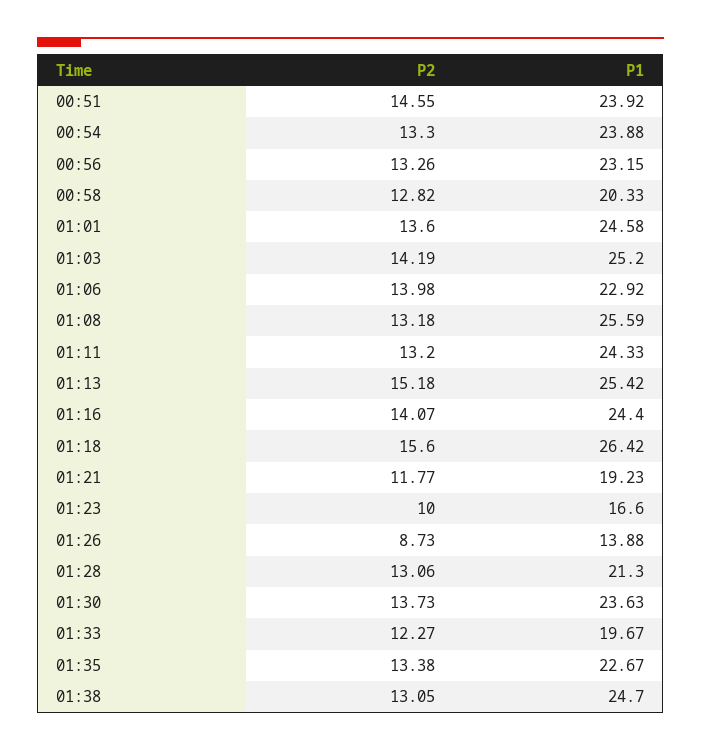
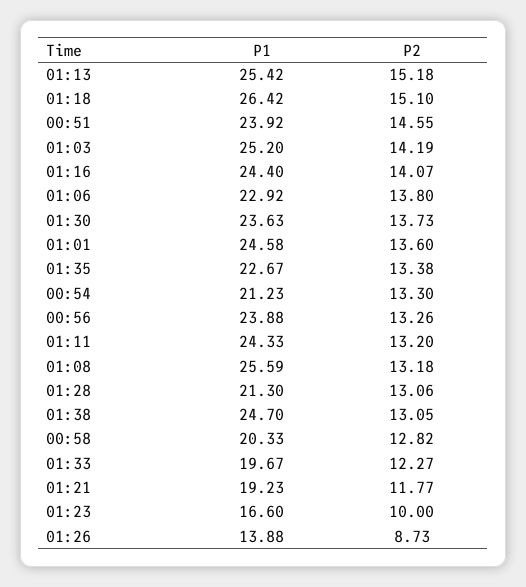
P1, 00:54: 23.88 -> 21.23
P1, 00:56: 23.15 -> 23.88
P2, 01:06: 13.98 -> 13.8
P2, 01:18: 15.6 -> 15.1

